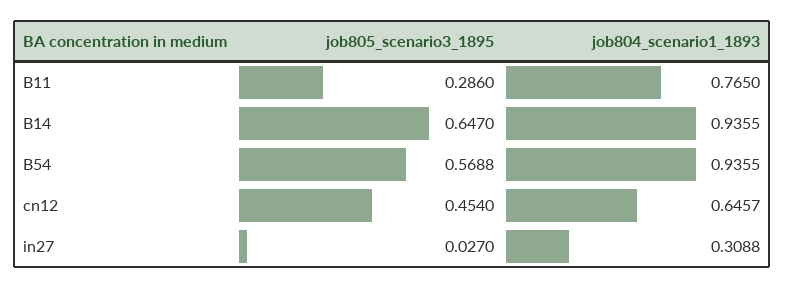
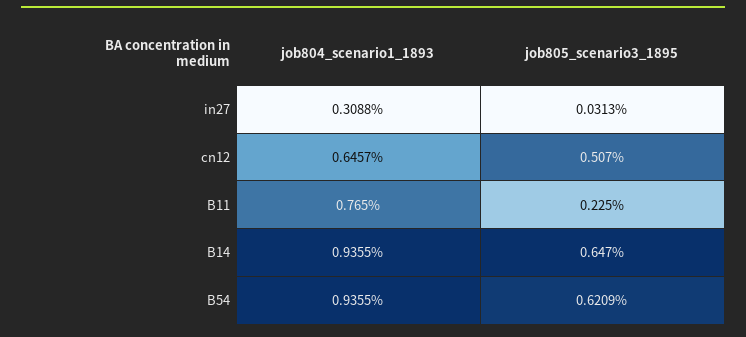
job805_scenario3_1895, B11: 0.286 -> 0.225
job805_scenario3_1895, B54: 0.5688 -> 0.6209
job805_scenario3_1895, cn12: 0.454 -> 0.507
job805_scenario3_1895, in27: 0.027 -> 0.0313

